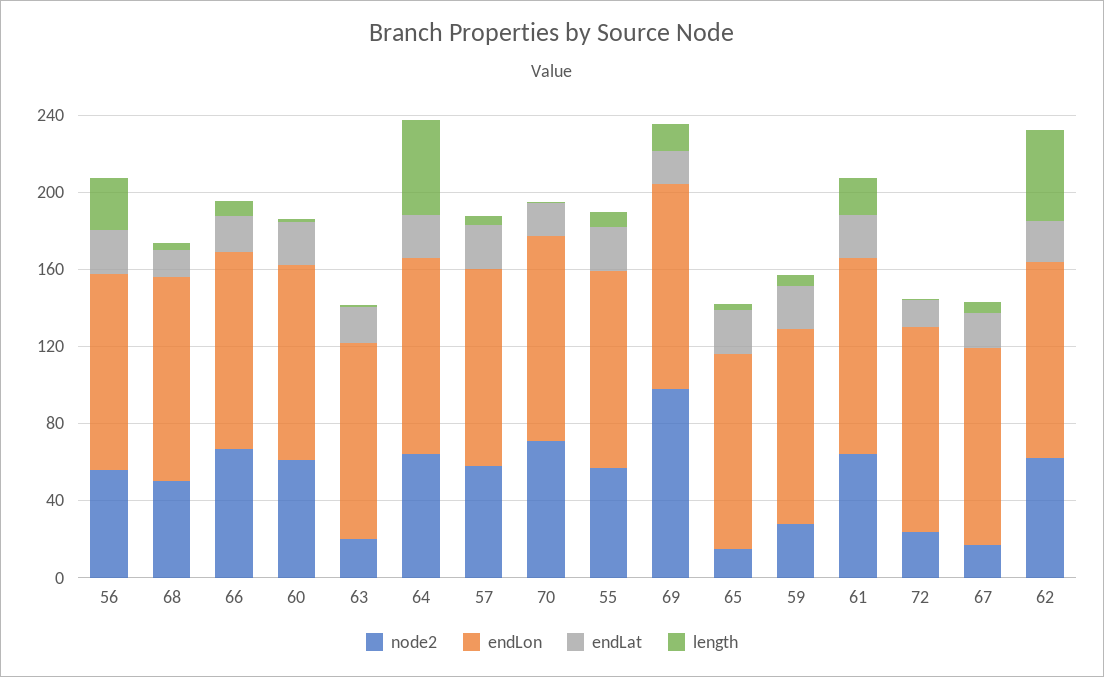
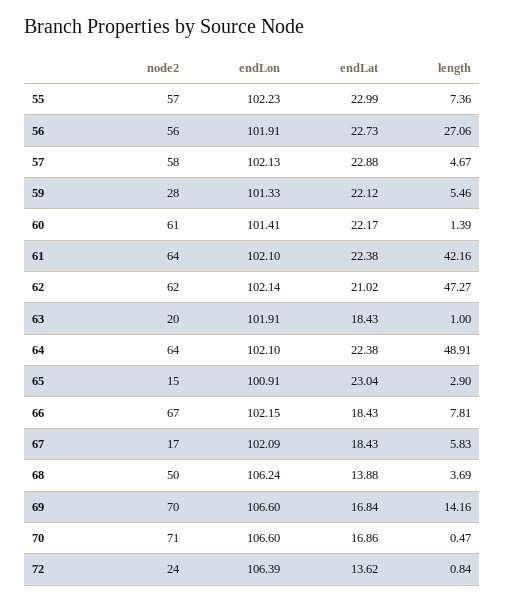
node2, 69: 100 -> 70
length, 61: 20 -> 42.16

